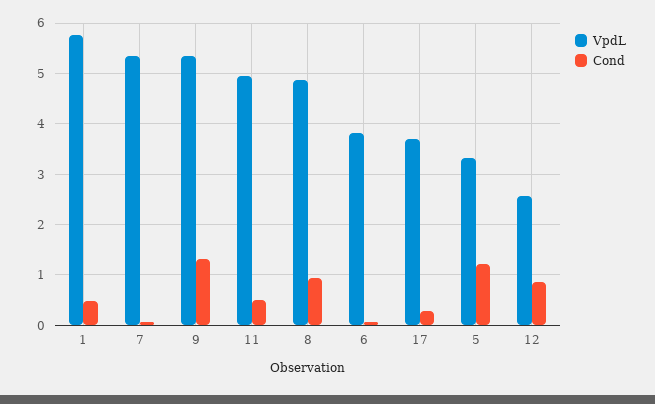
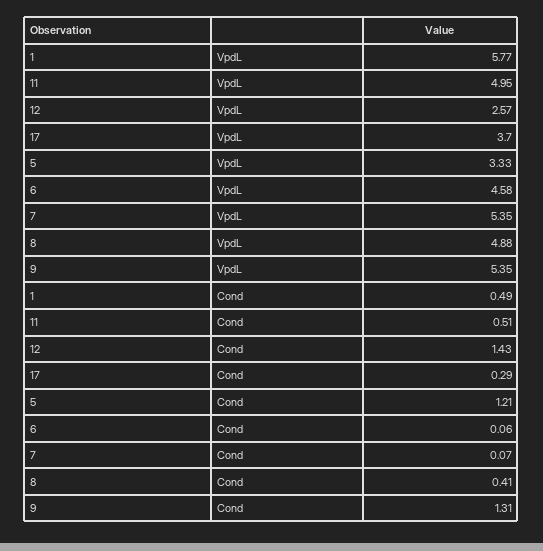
Cond, 8: 1 -> 0.41
VpdL, 6: 3.8 -> 4.58
Cond, 12: 0.8 -> 1.43

